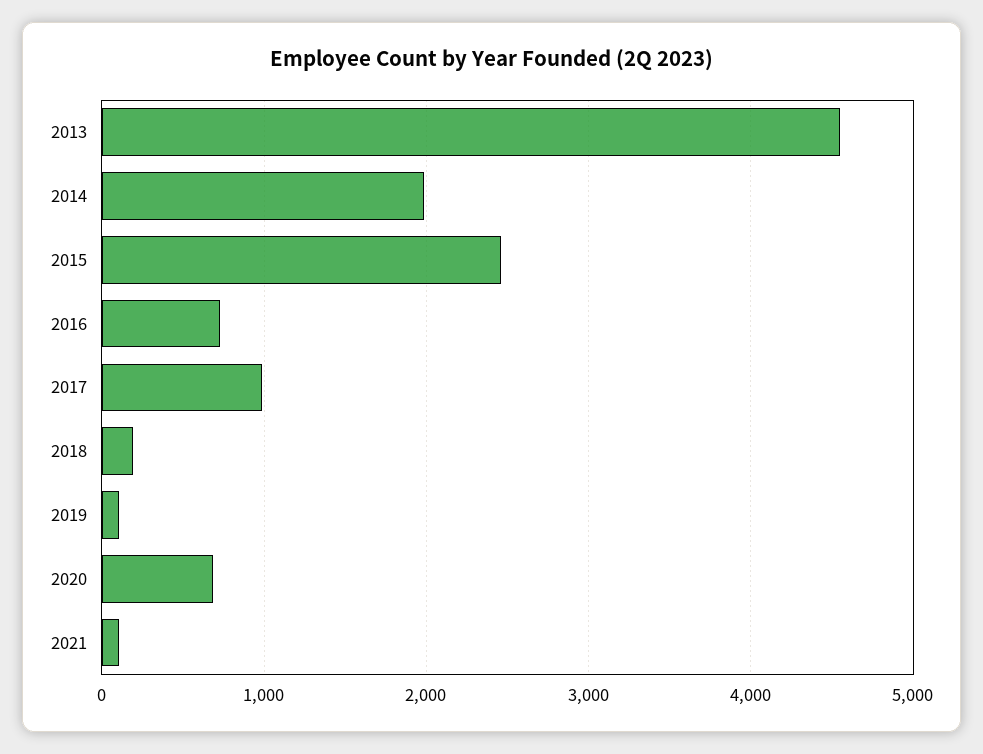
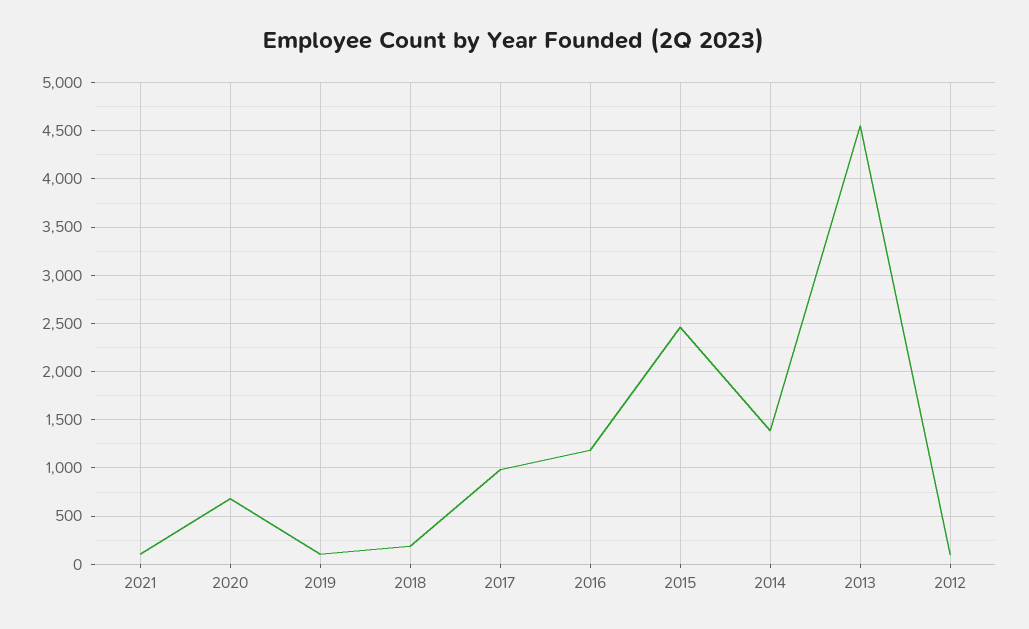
2014: 2000 -> 1400
2016: 700 -> 1200
2012: none -> 100

